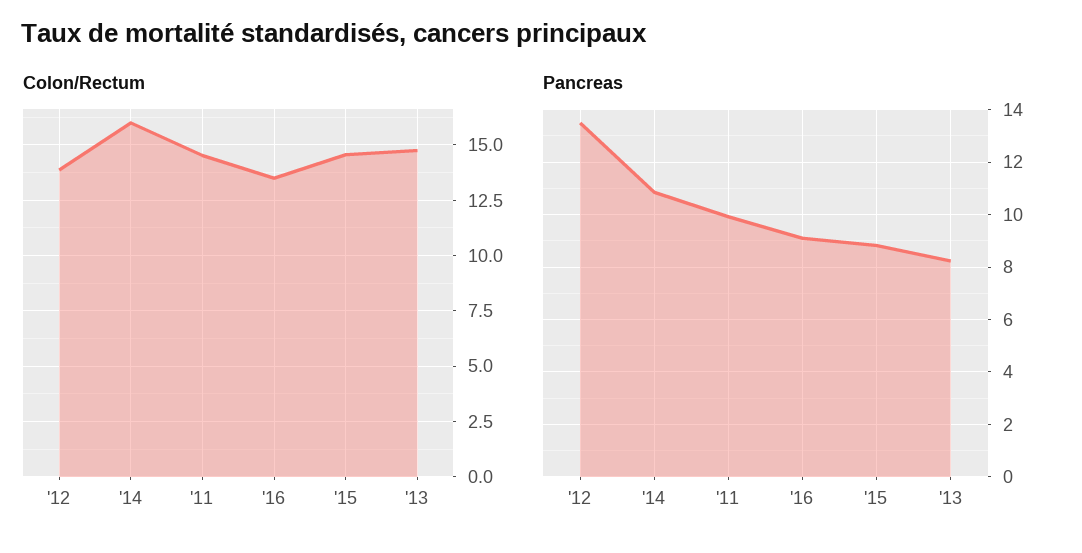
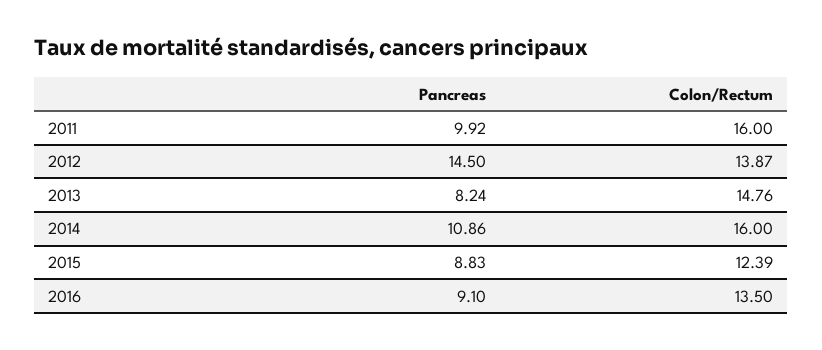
Colon/Rectum, '11: 14.5 -> 16
Colon/Rectum, '15: 14.5 -> 12.39
Pancreas, '12: 13.5 -> 14.5

